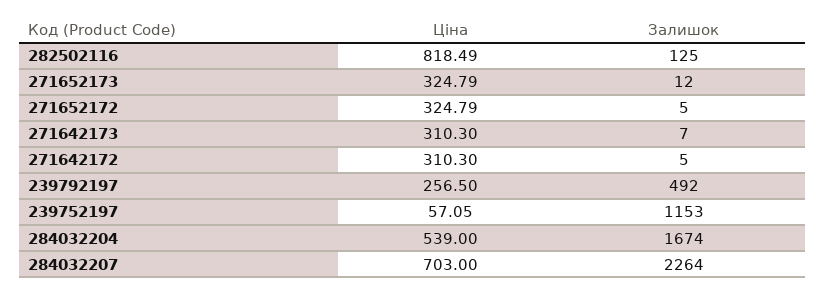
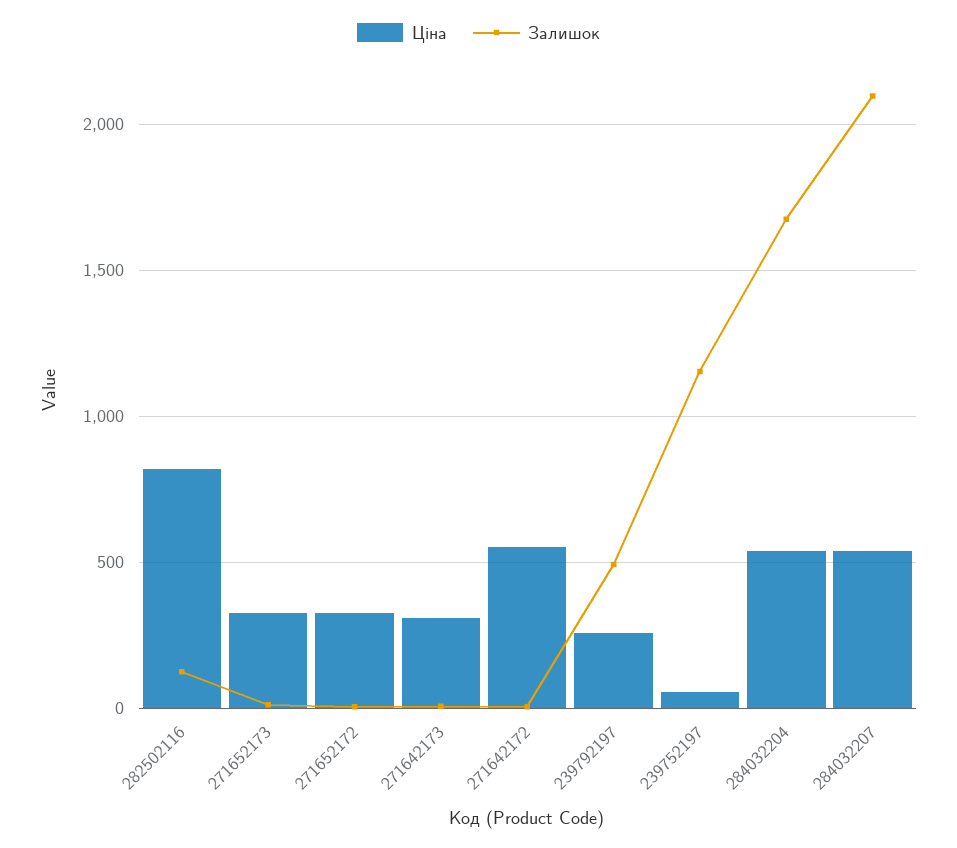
Ціна, 271642172: 310.3 -> 550
Ціна, 284032207: 703 -> 550
Залишок, 284032207: 2264 -> 2100

